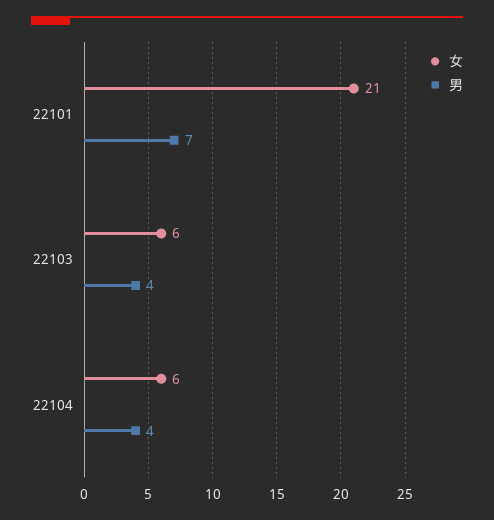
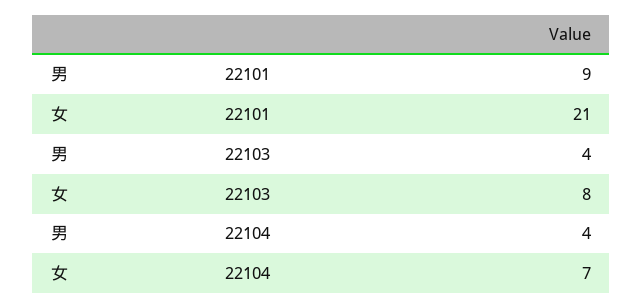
男, 22101: 7 -> 9
女, 22103: 6 -> 8
女, 22104: 6 -> 7

